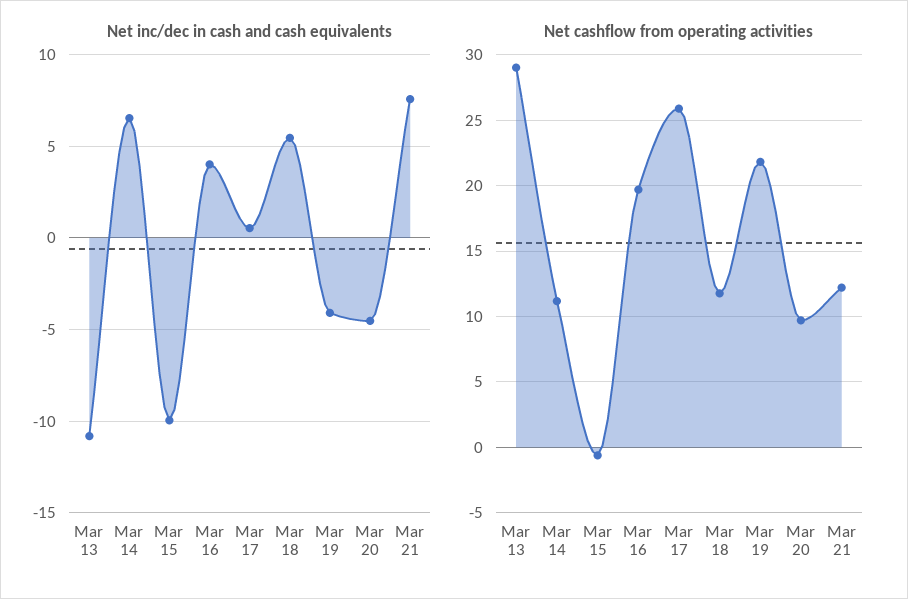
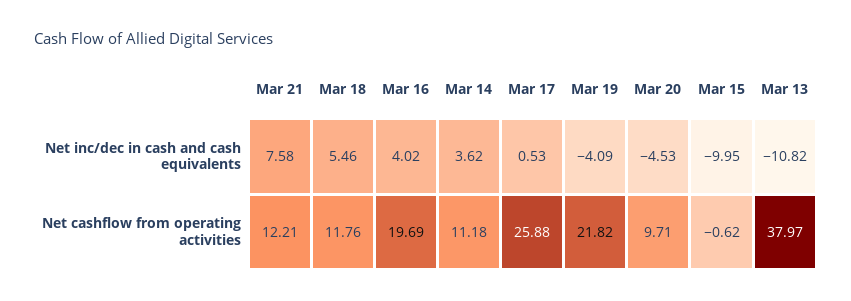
Net inc/dec in cash and cash equivalents, Mar 14: 6.5 -> 3.62
Net cashflow from operating activities, Mar 13: 29 -> 37.97

